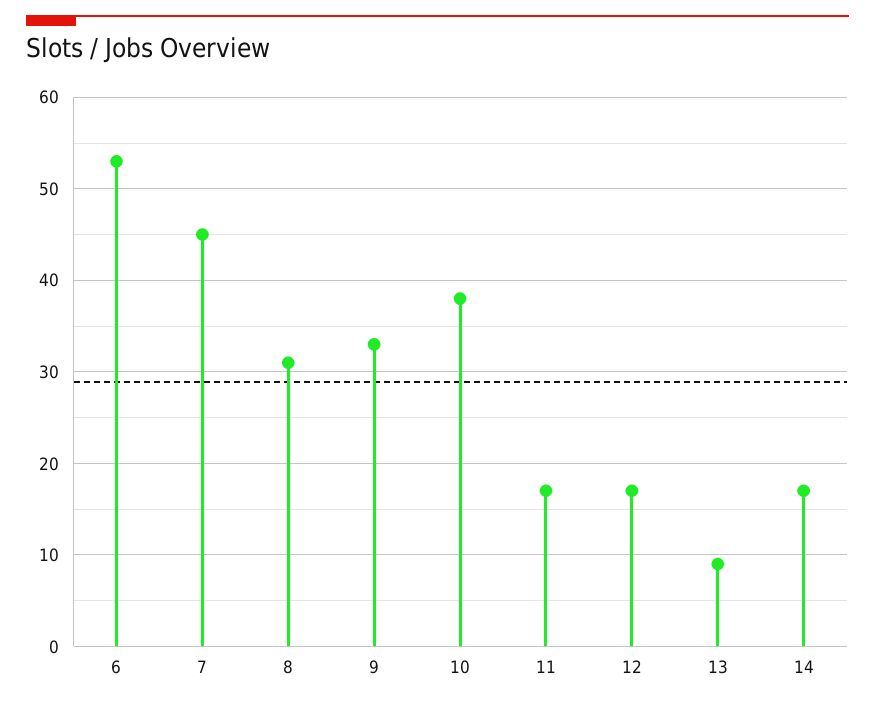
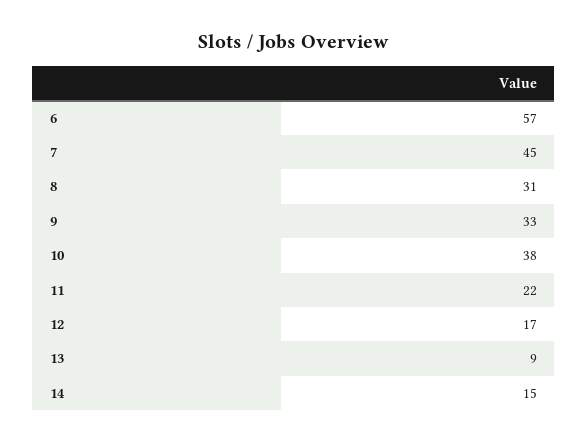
6: 53 -> 57
11: 17 -> 22
14: 17 -> 15

